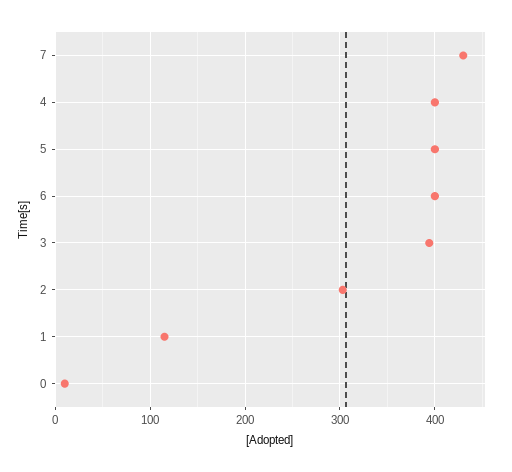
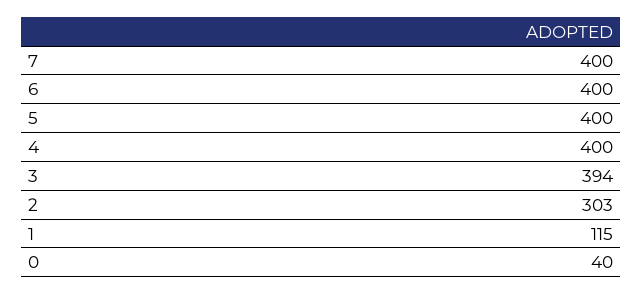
7: 430 -> 400
0: 10 -> 40

